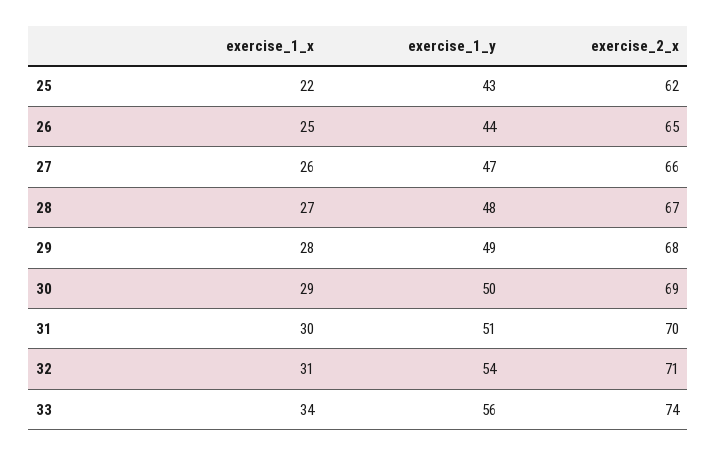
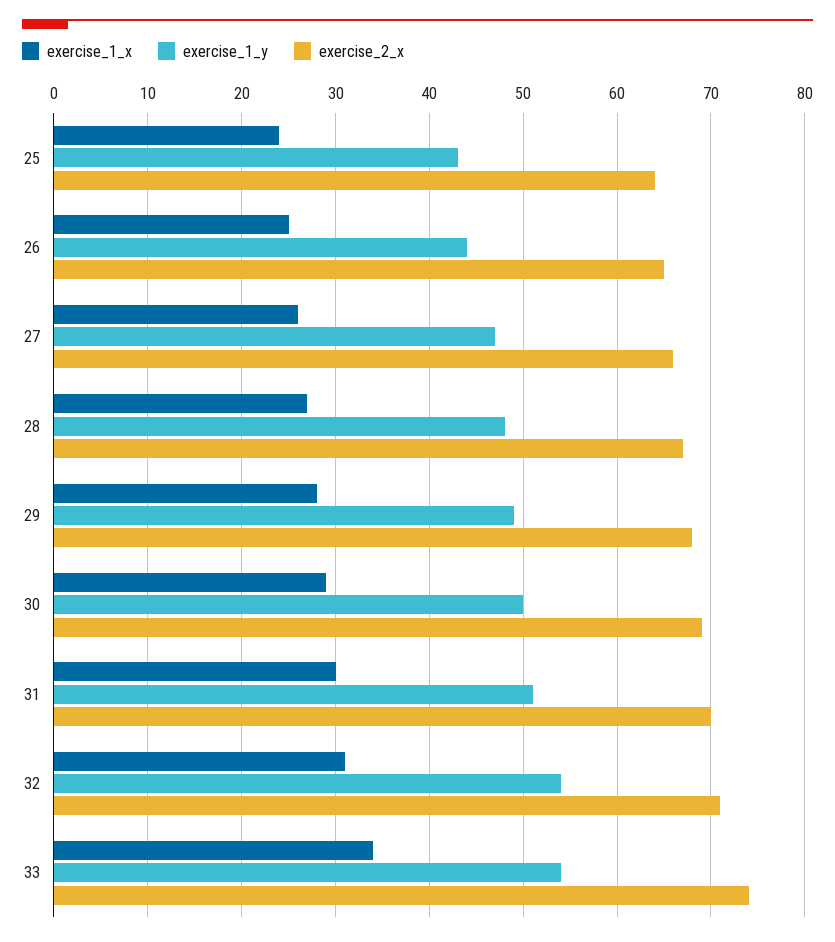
exercise_1_x, 25: 22 -> 24
exercise_2_x, 25: 62 -> 64
exercise_1_y, 33: 56 -> 54

